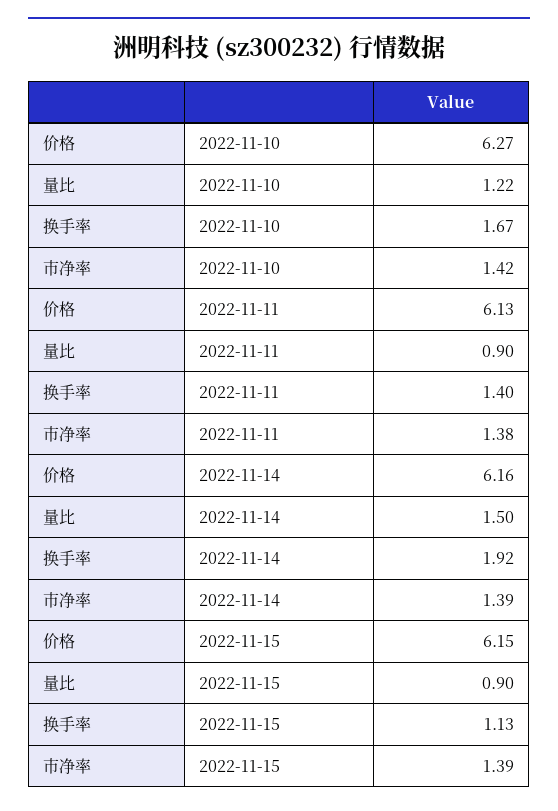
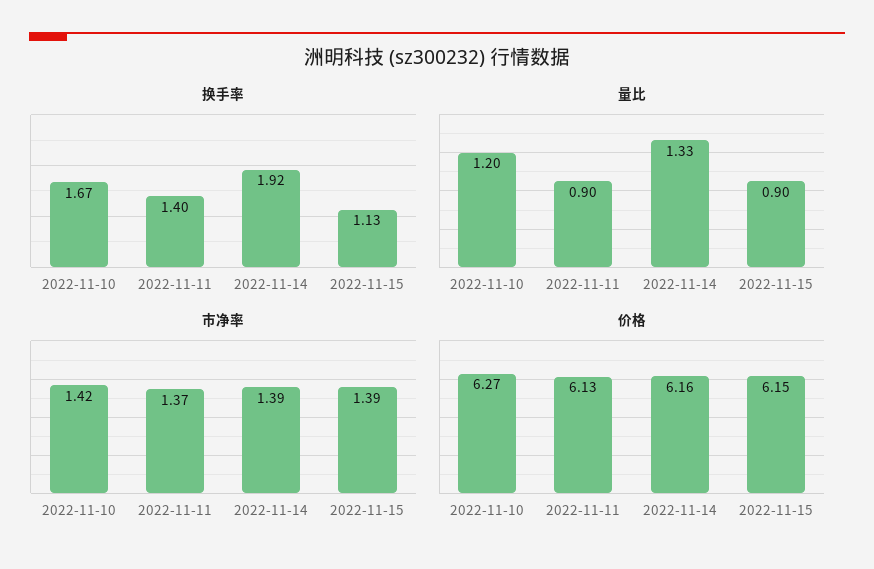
量比, 2022-11-10: 1.22 -> 1.2
市净率, 2022-11-11: 1.38 -> 1.37
量比, 2022-11-14: 1.5 -> 1.33

